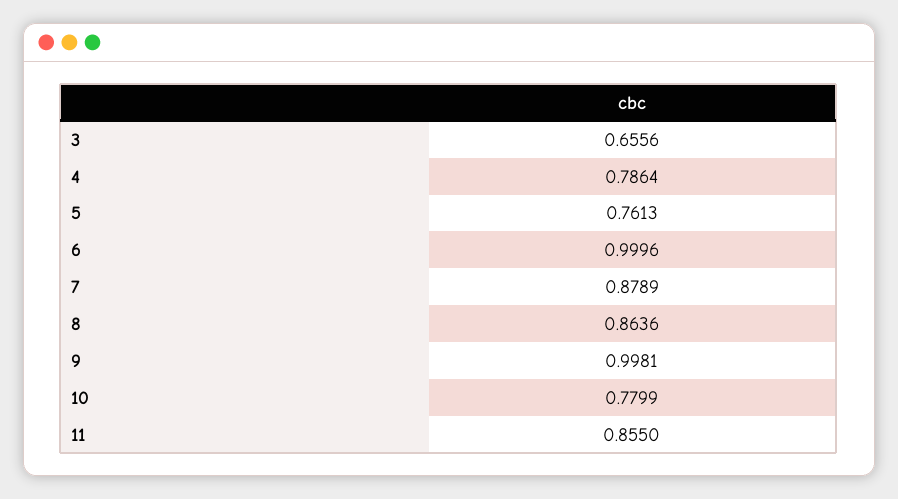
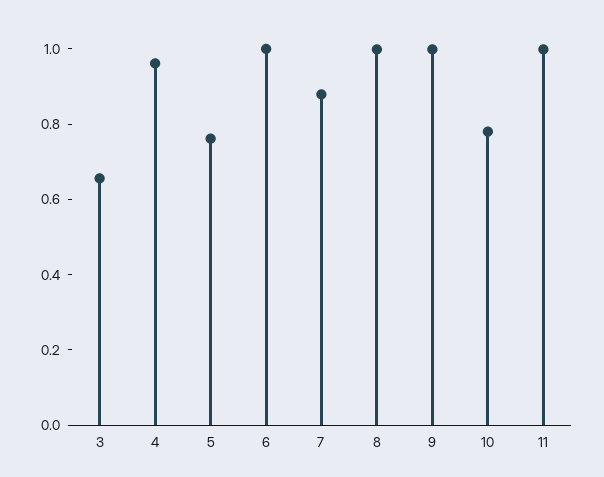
4: 0.7864 -> 0.95
8: 0.8636 -> 1
11: 0.855 -> 1

